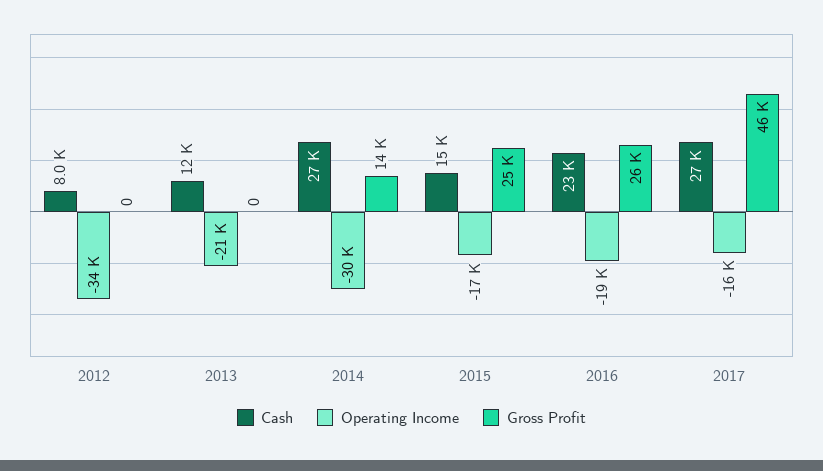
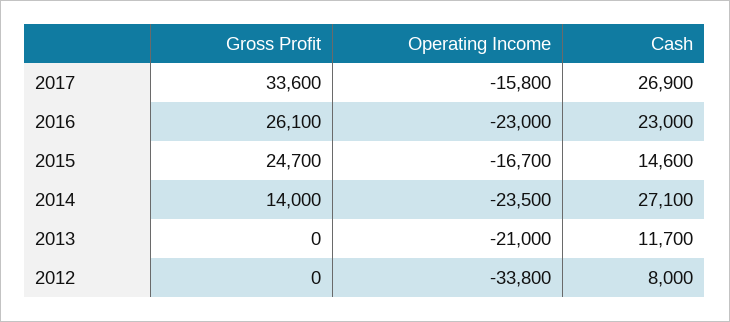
Operating Income, 2014: -30000 -> -23500
Operating Income, 2016: -19000 -> -23000
Gross Profit, 2017: 46000 -> 33600

